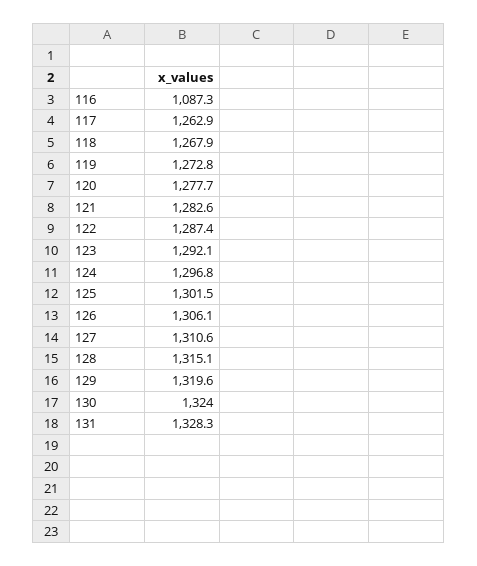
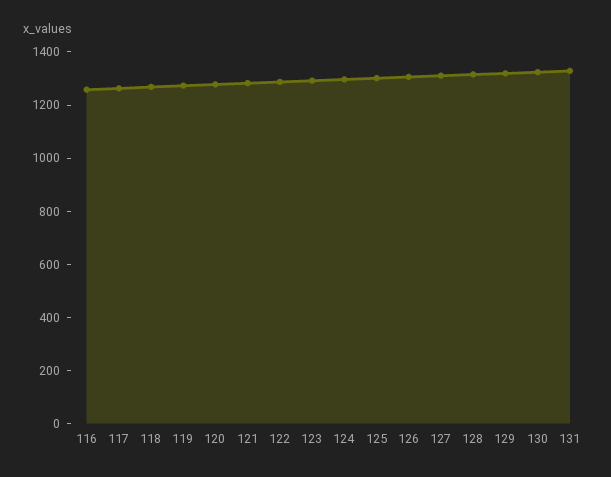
116: 1087.3 -> 1250

